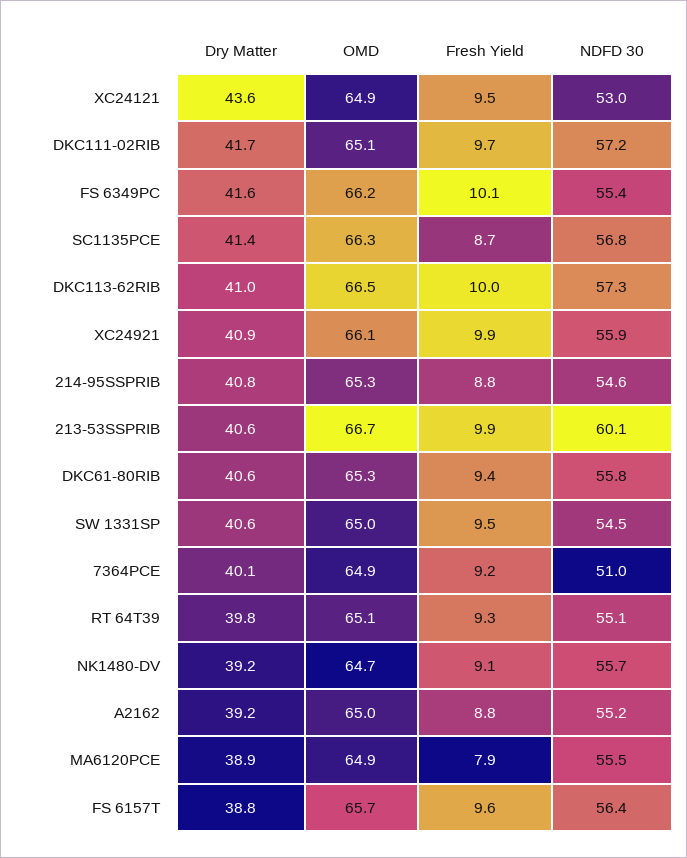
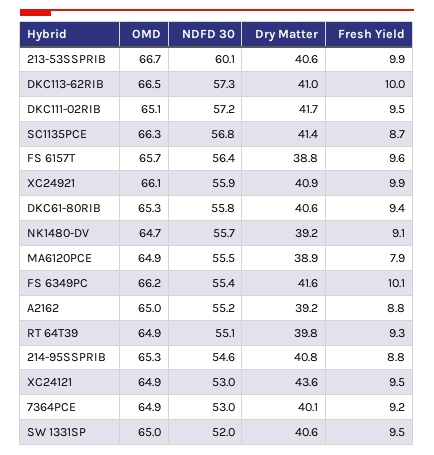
Fresh Yield, DKC111-02RIB: 9.7 -> 9.5
NDFD 30, SW 1331SP: 54.5 -> 52
NDFD 30, 7364PCE: 51 -> 53
OMD, RT 64T39: 65.1 -> 64.9

